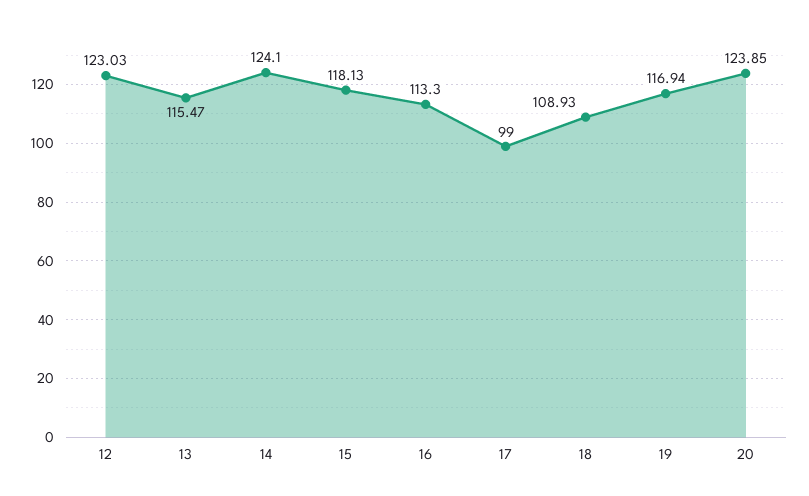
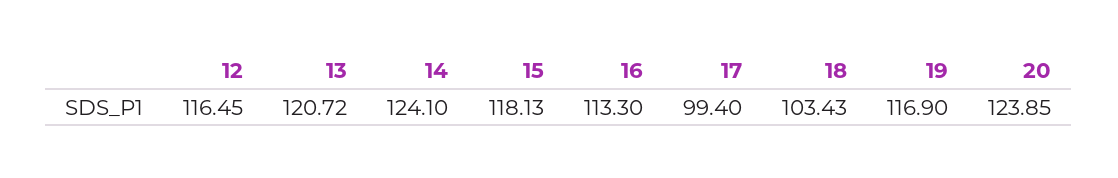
12: 123.03 -> 116.45
13: 115.47 -> 120.72
17: 99 -> 99.4
18: 108.93 -> 103.43
19: 116.94 -> 116.9

